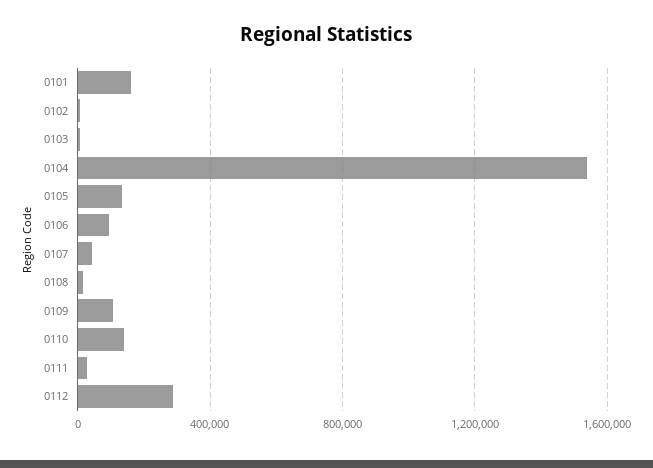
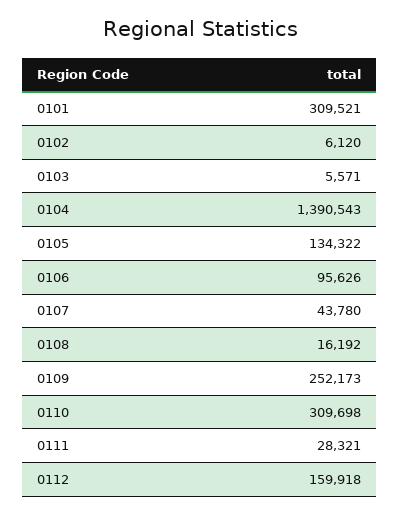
0101: 150000 -> 309521
0104: 1550000 -> 1390543
0109: 100000 -> 252173
0110: 150000 -> 309698
0112: 300000 -> 159918

